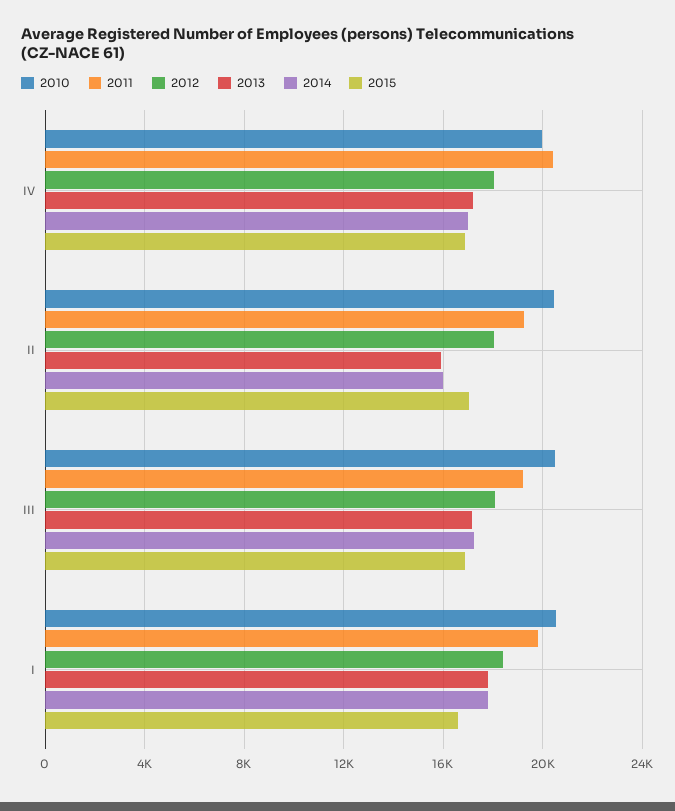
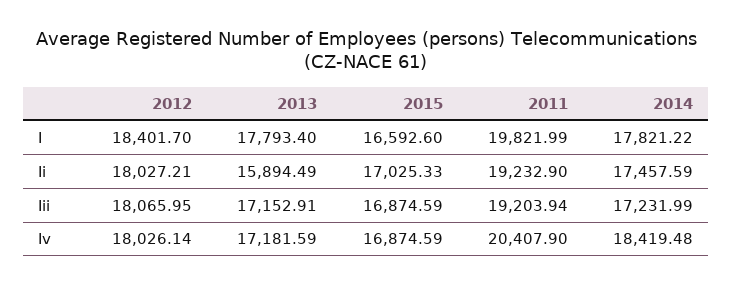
2010, IV: 20000 -> none
2014, IV: 17000 -> 18419.48
2010, II: 20500 -> none
2014, II: 16000 -> 17457.59
2010, III: 20500 -> none
2010, I: 20500 -> none

